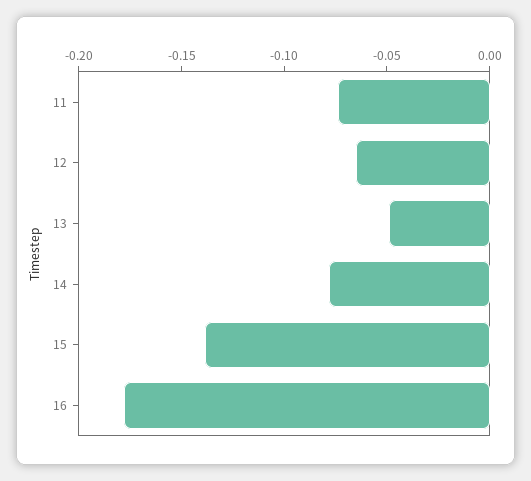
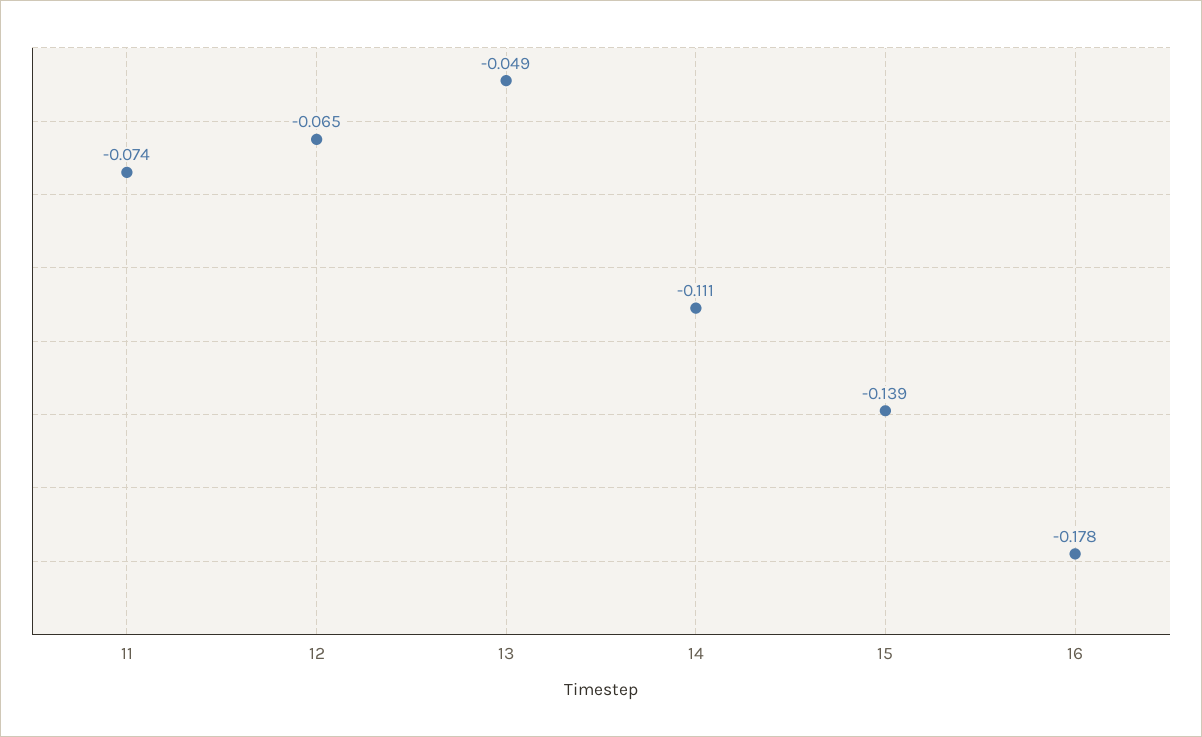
14: -0.08 -> -0.111

